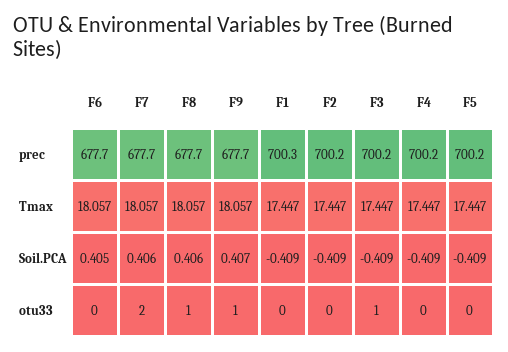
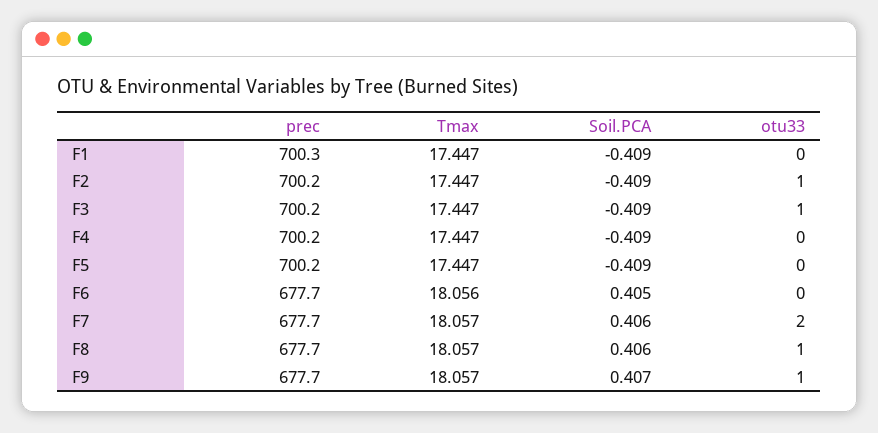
F6, Tmax: 18.057 -> 18.056
F2, otu33: 0 -> 1

